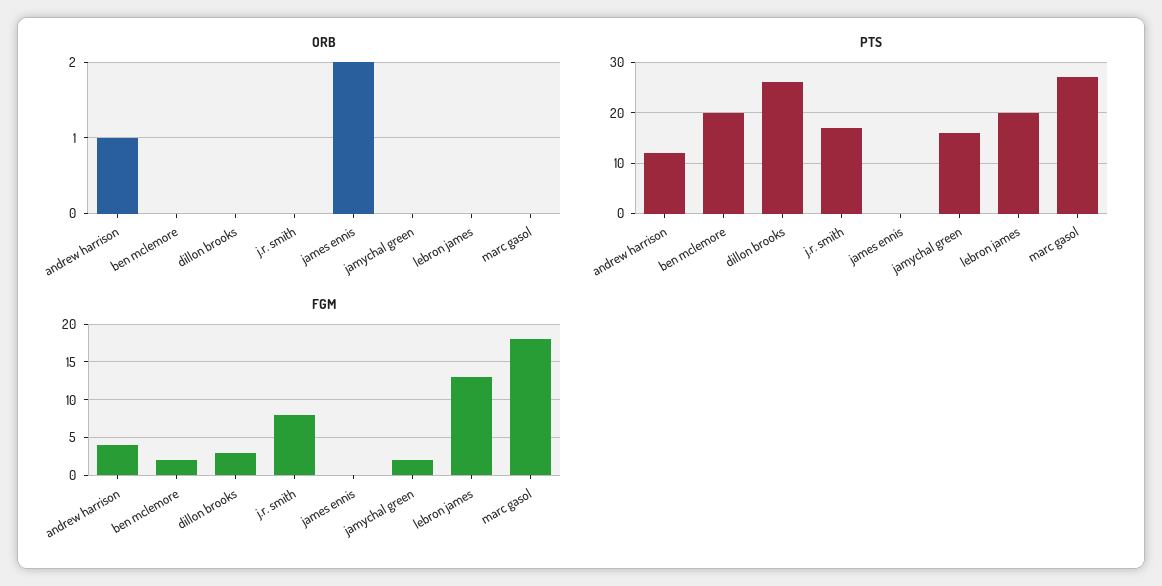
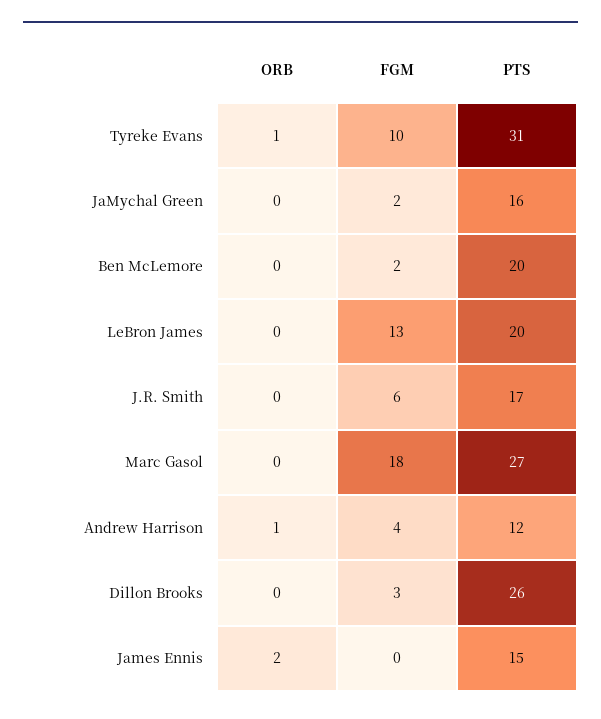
PTS, james ennis: 0 -> 15
FGM, j.r. smith: 8 -> 6
ORB, Tyreke Evans: none -> 1
FGM, Tyreke Evans: none -> 10
PTS, Tyreke Evans: none -> 31

